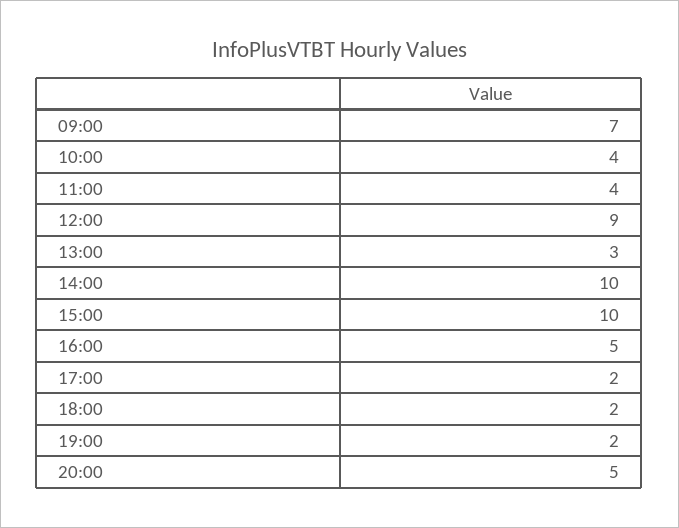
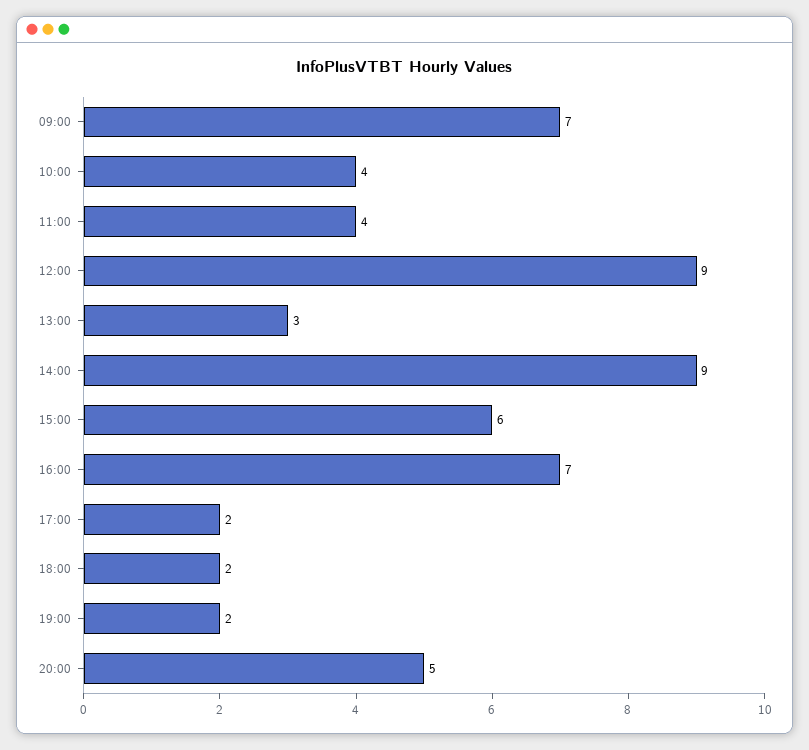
14:00: 10 -> 9
15:00: 10 -> 6
16:00: 5 -> 7

